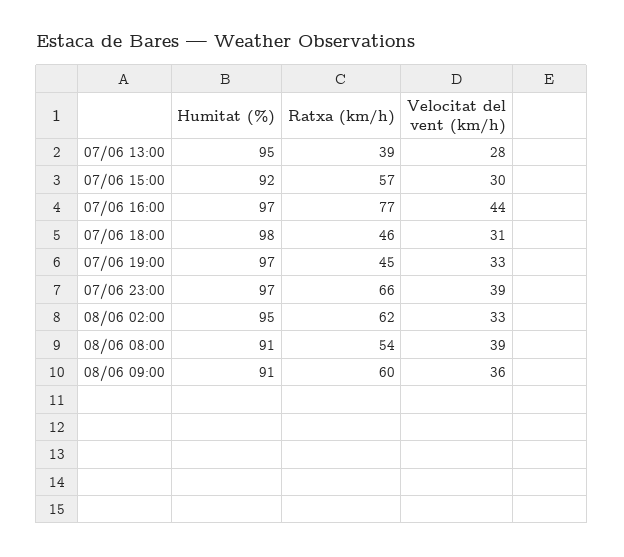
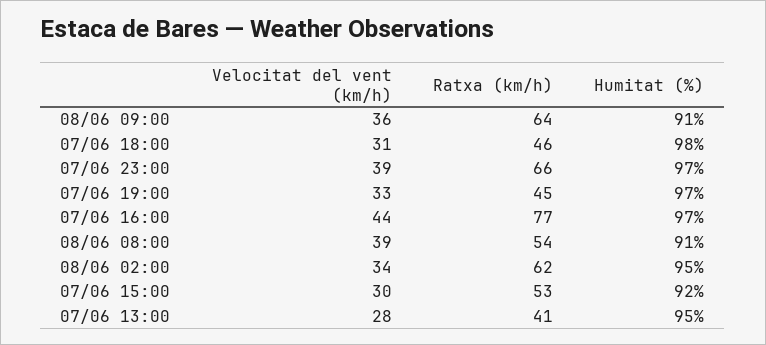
Ratxa (km/h), 07/06 13:00: 39 -> 41
Ratxa (km/h), 07/06 15:00: 57 -> 53
Velocitat del vent (km/h), 08/06 02:00: 33 -> 34
Ratxa (km/h), 08/06 09:00: 60 -> 64

